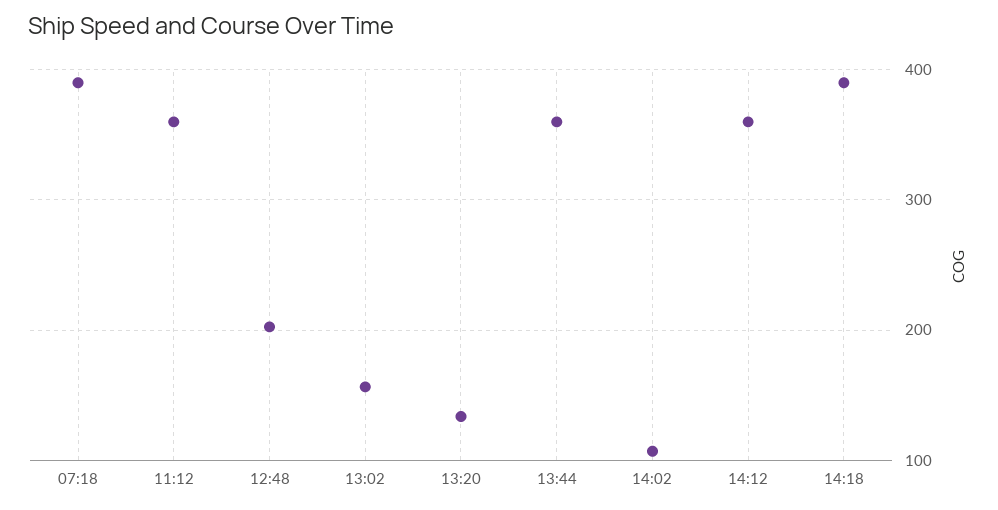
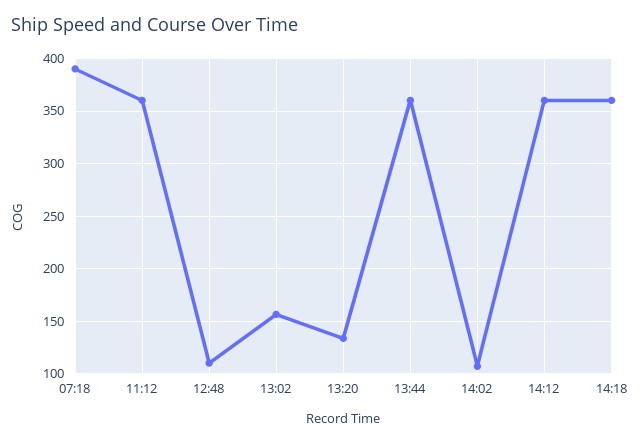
12:48: 200 -> 110
14:18: 390 -> 360

